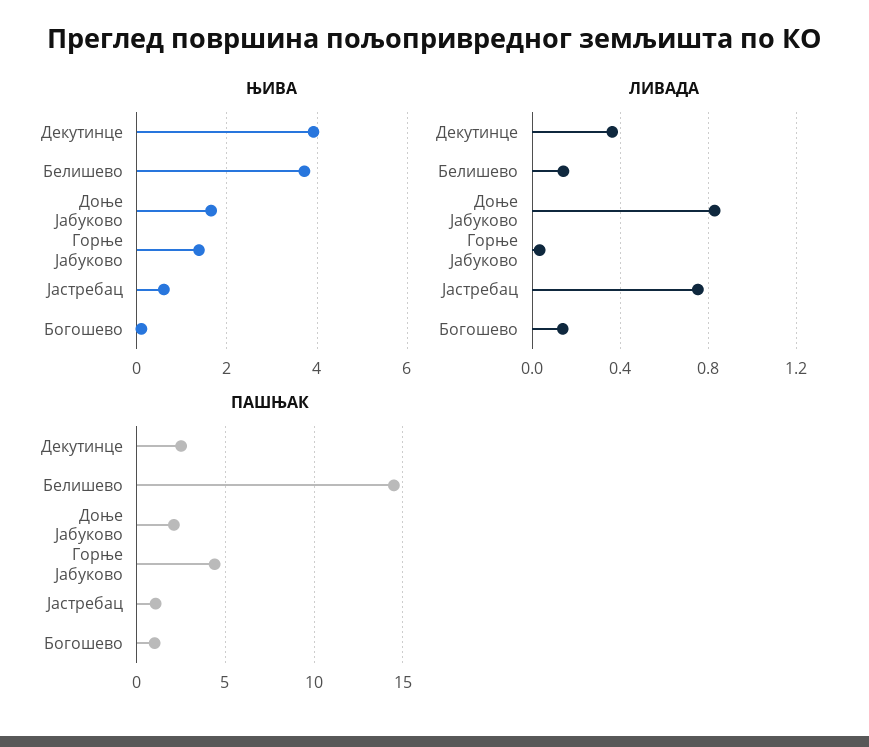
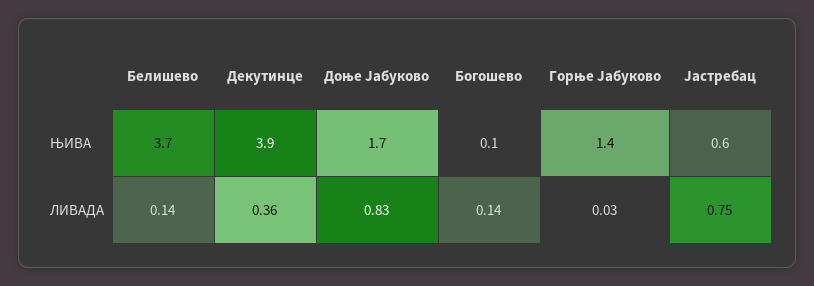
ПАШЊАК, Декутинце: 2.5 -> none
ПАШЊАК, Белишево: 14.5 -> none
ПАШЊАК, Доње Јабуково: 2 -> none
ПАШЊАК, Горње Јабуково: 4.5 -> none
ПАШЊАК, Јастребац: 1 -> none
ПАШЊАК, Богошево: 1 -> none

